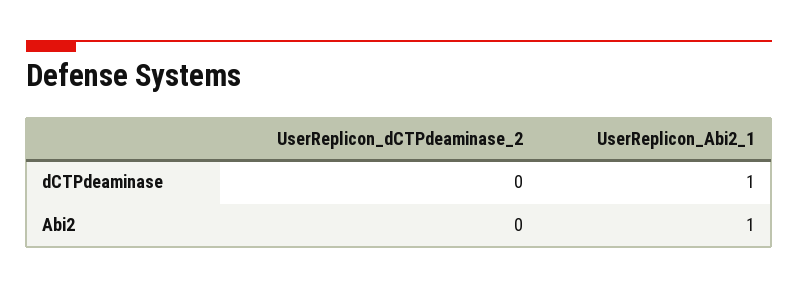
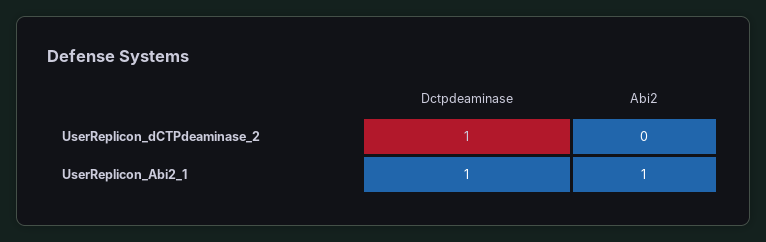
UserReplicon_dCTPdeaminase_2, dCTPdeaminase: 0 -> 1

